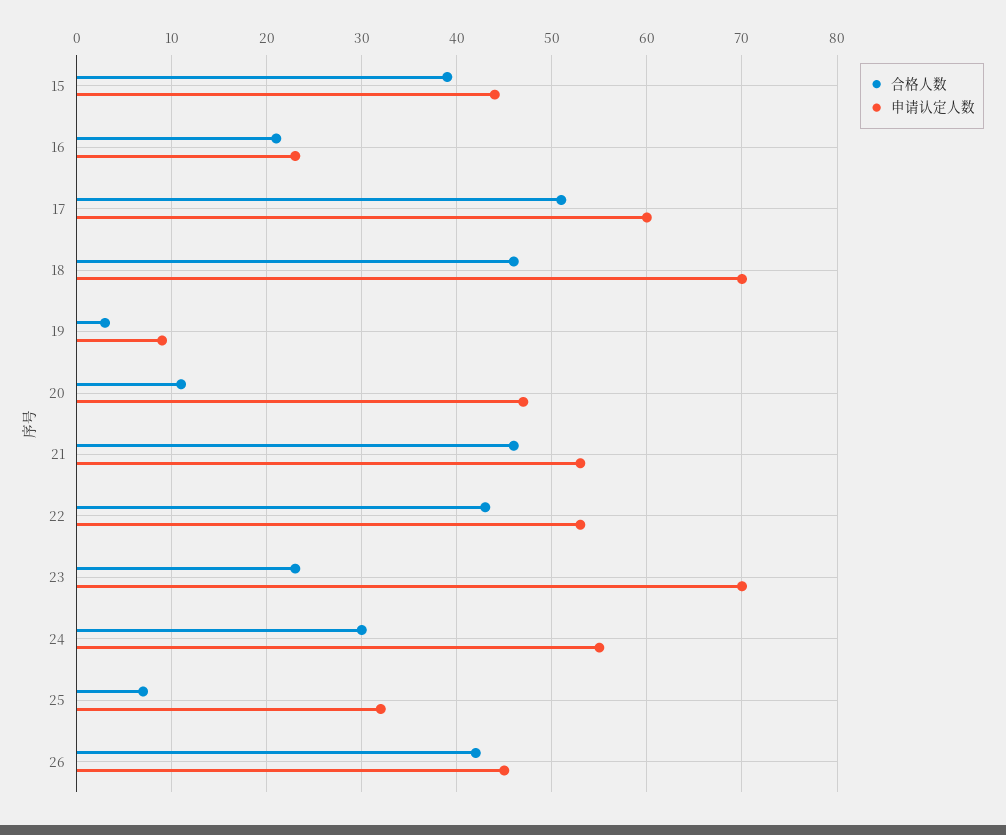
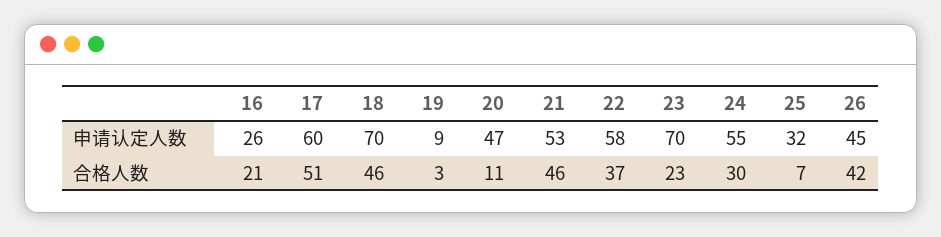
合格人数, 15: 39 -> none
申请认定人数, 15: 44 -> none
申请认定人数, 16: 23 -> 26
合格人数, 22: 43 -> 37
申请认定人数, 22: 53 -> 58

